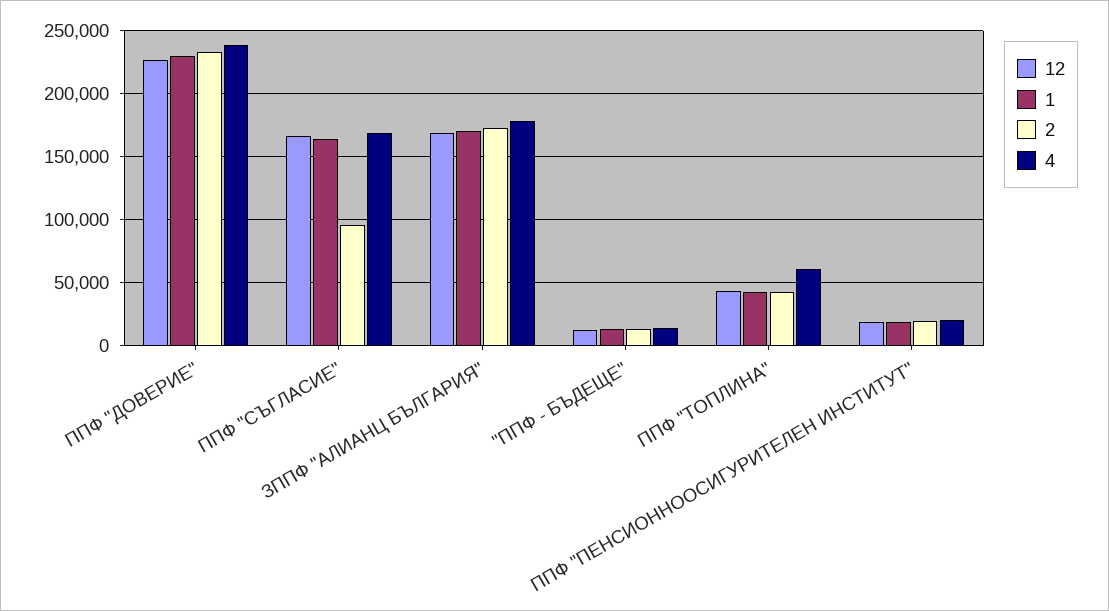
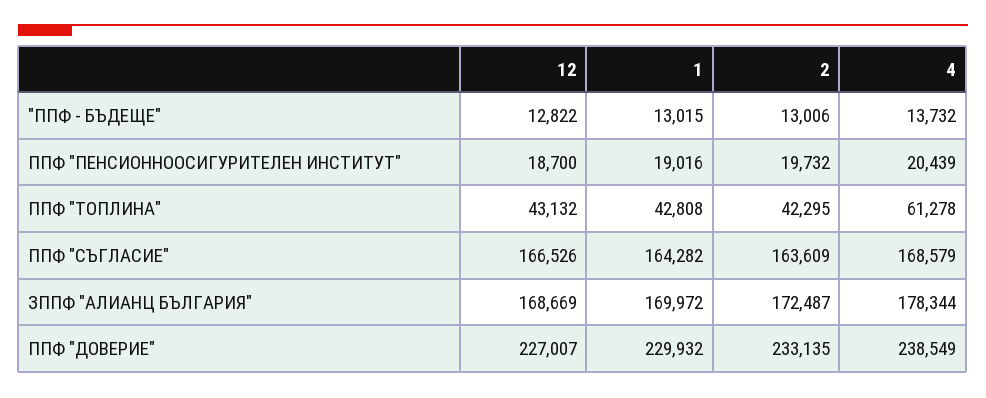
2, ППФ "СЪГЛАСИЕ": 95000 -> 163609

